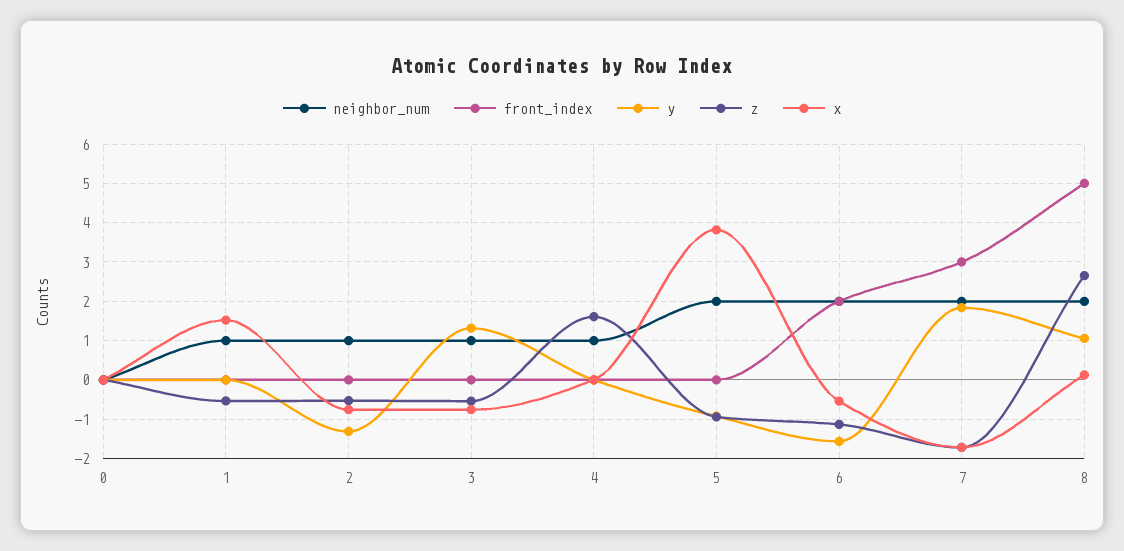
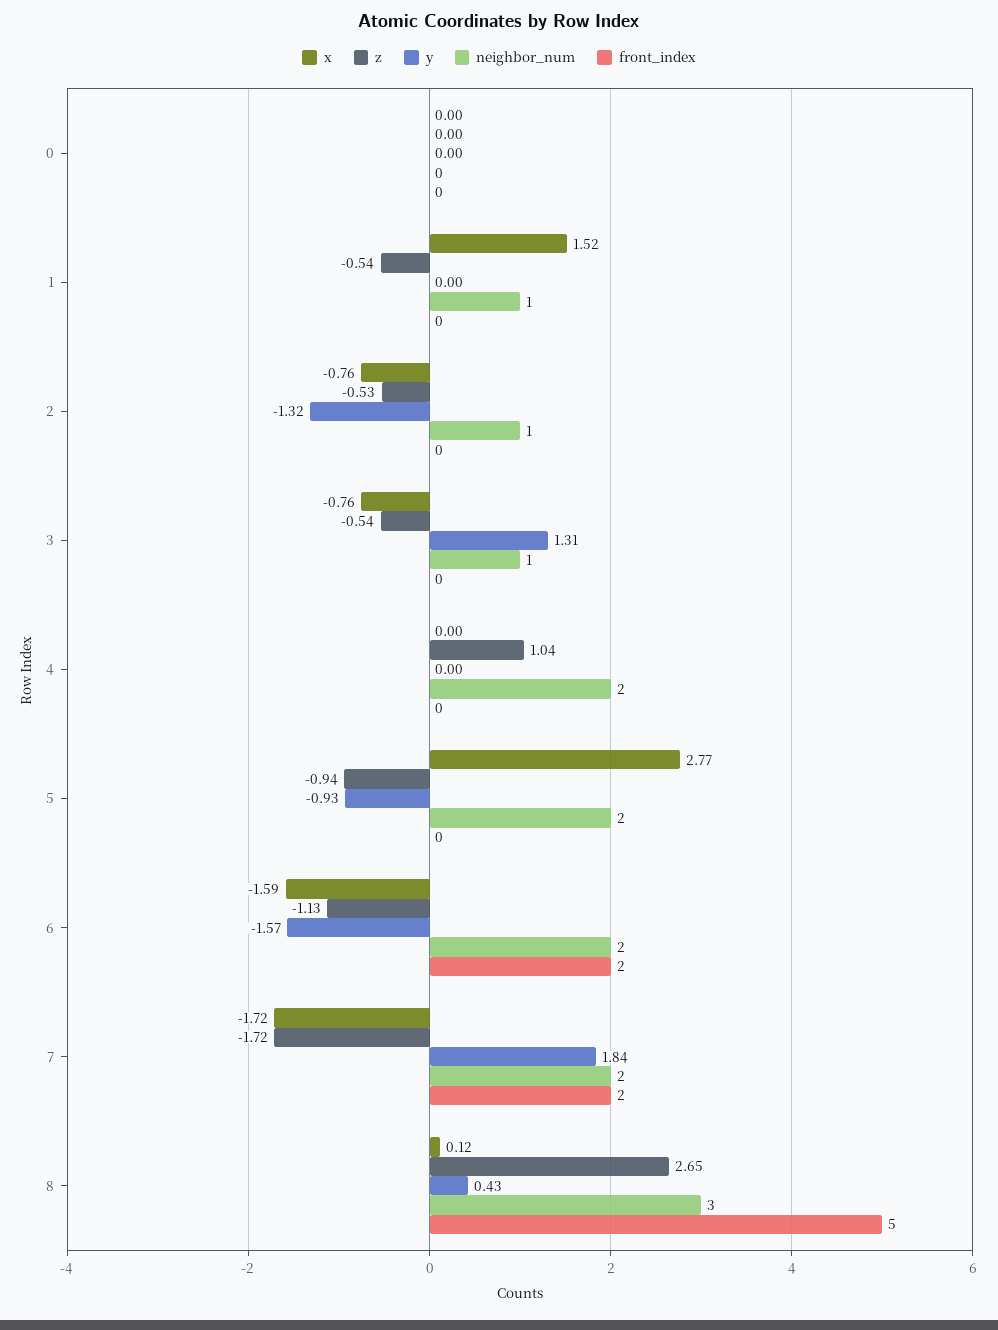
neighbor_num, 4: 1 -> 2
z, 4: 1.6 -> 1.04
x, 5: 3.8 -> 2.77
x, 6: -0.6 -> -1.59
front_index, 7: 3 -> 2
neighbor_num, 8: 2 -> 3
y, 8: 1 -> 0.43

